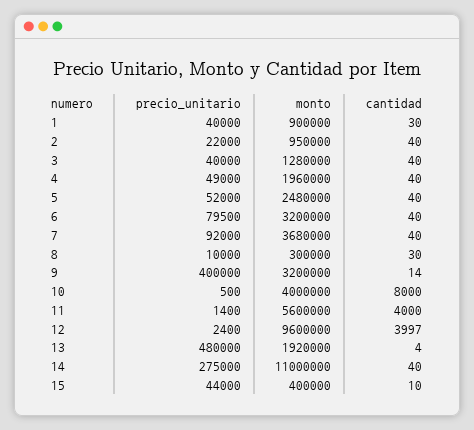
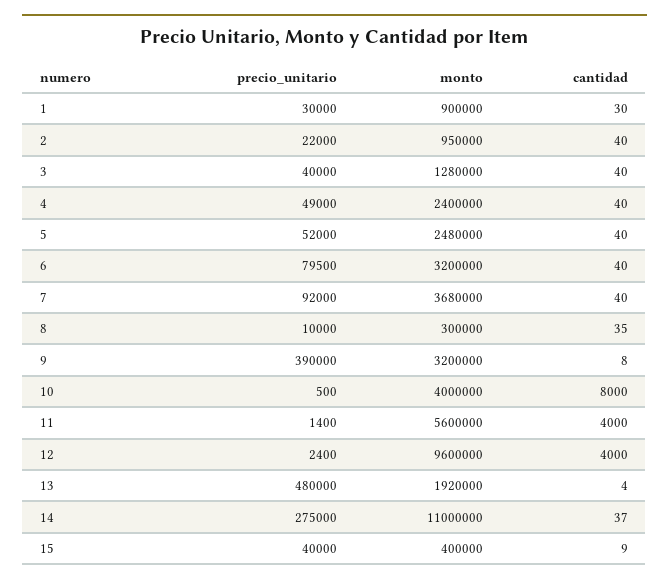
precio_unitario, 1: 40000 -> 30000
monto, 4: 1960000 -> 2400000
cantidad, 8: 30 -> 35
precio_unitario, 9: 400000 -> 390000
cantidad, 9: 14 -> 8
cantidad, 12: 3997 -> 4000
cantidad, 14: 40 -> 37
precio_unitario, 15: 44000 -> 40000
cantidad, 15: 10 -> 9

